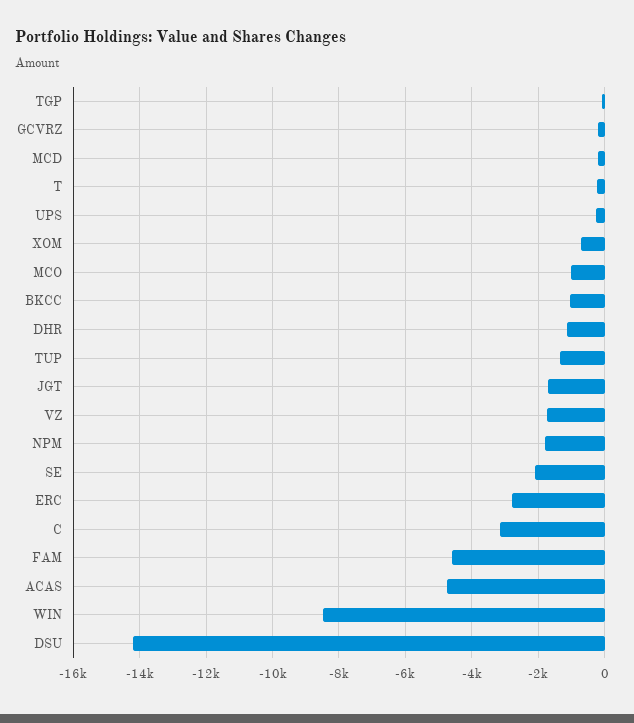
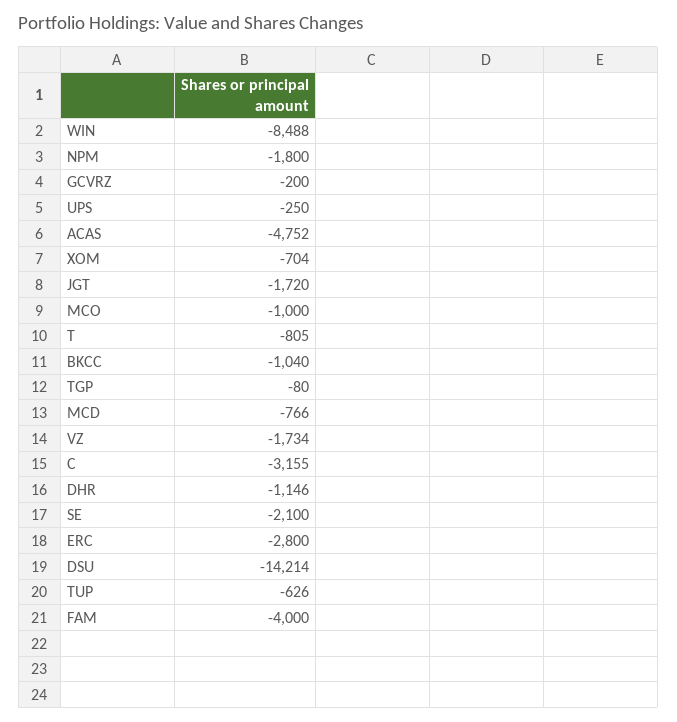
MCD: -200 -> -766
T: -200 -> -805
TUP: -1400 -> -626
FAM: -4600 -> -4000

